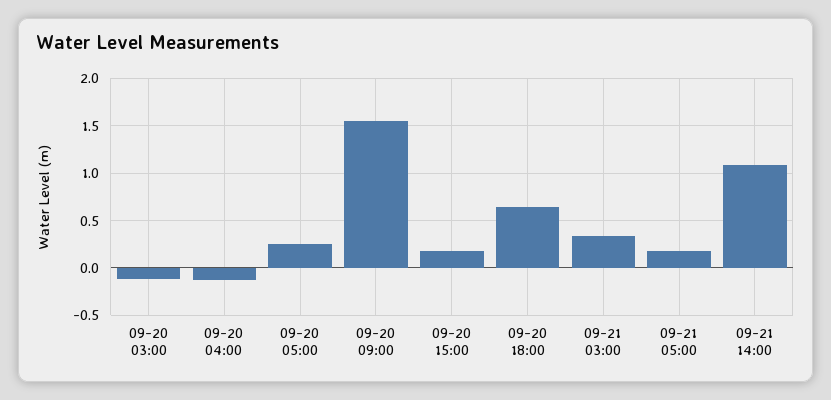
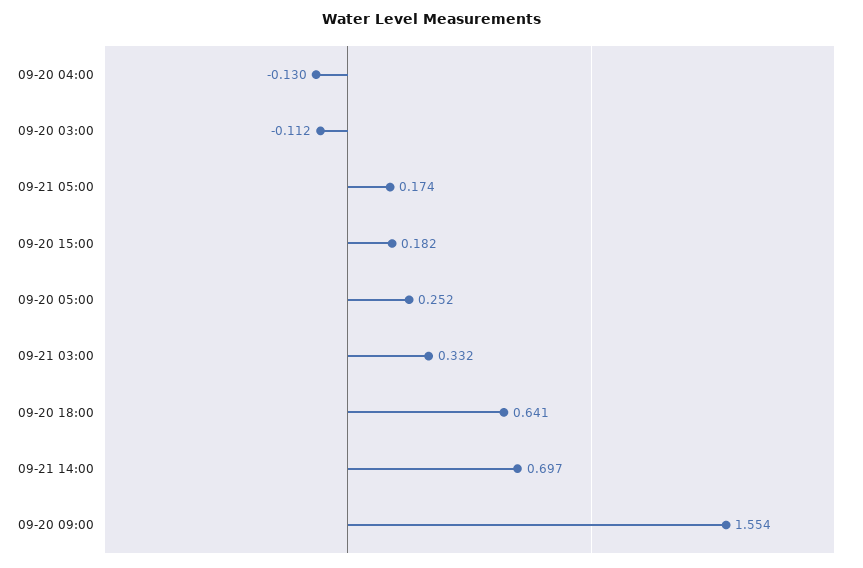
09-21 14:00: 1.1 -> 0.697

